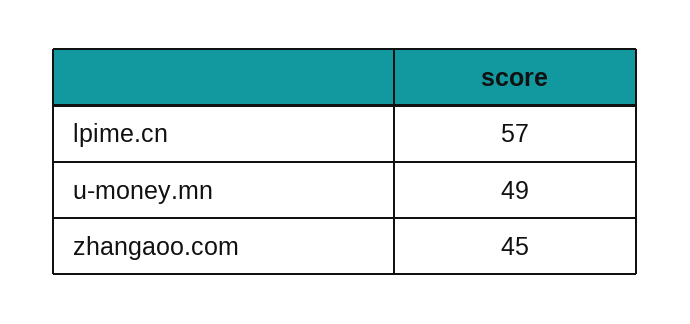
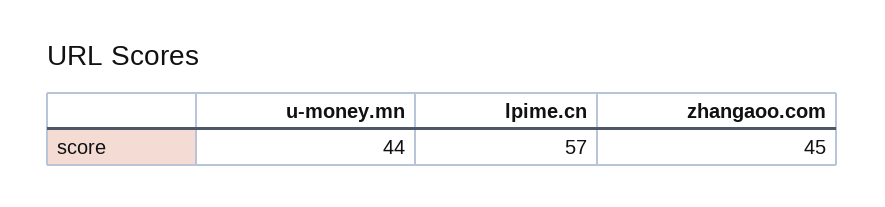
u-money.mn: 49 -> 44

